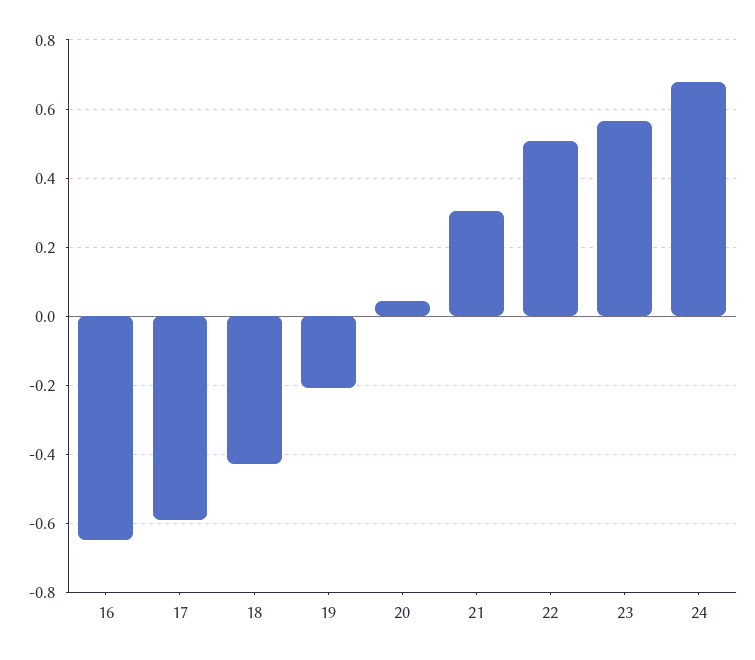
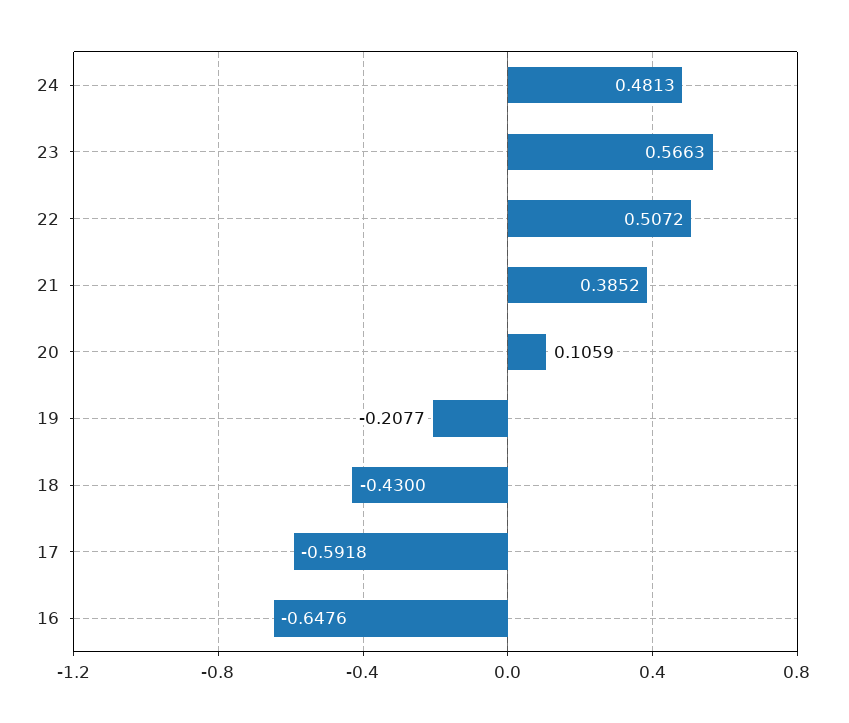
20: 0.04 -> 0.1059
21: 0.3 -> 0.3852
24: 0.68 -> 0.4813

